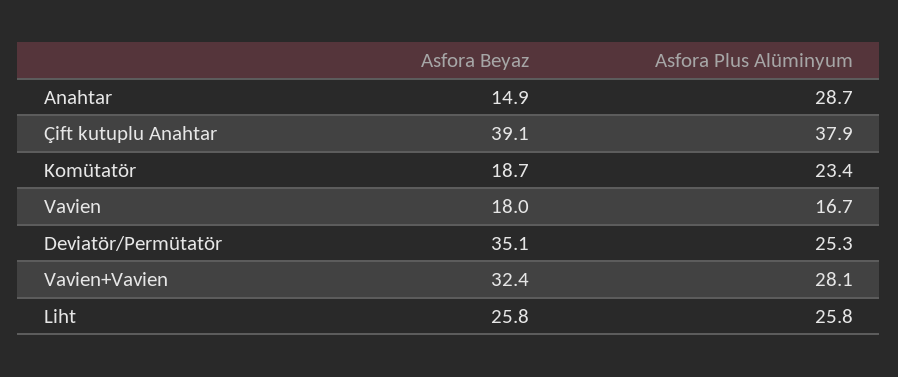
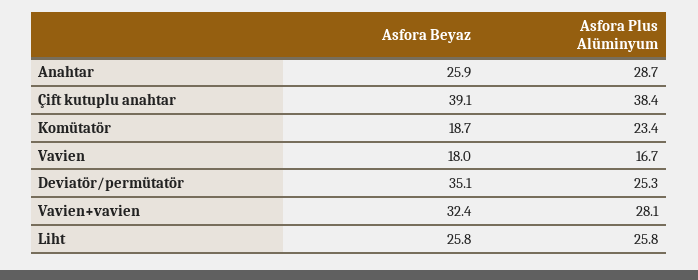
Asfora Beyaz, Anahtar: 14.9 -> 25.9
Asfora Plus Alüminyum, Çift kutuplu Anahtar: 37.9 -> 38.4

